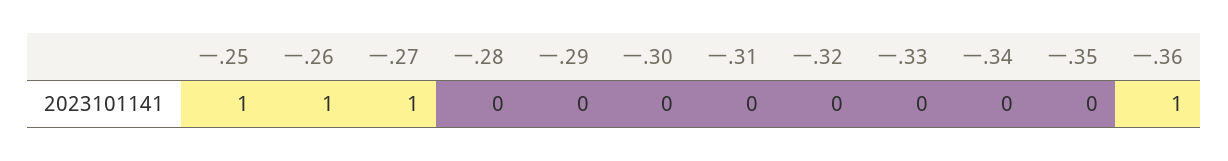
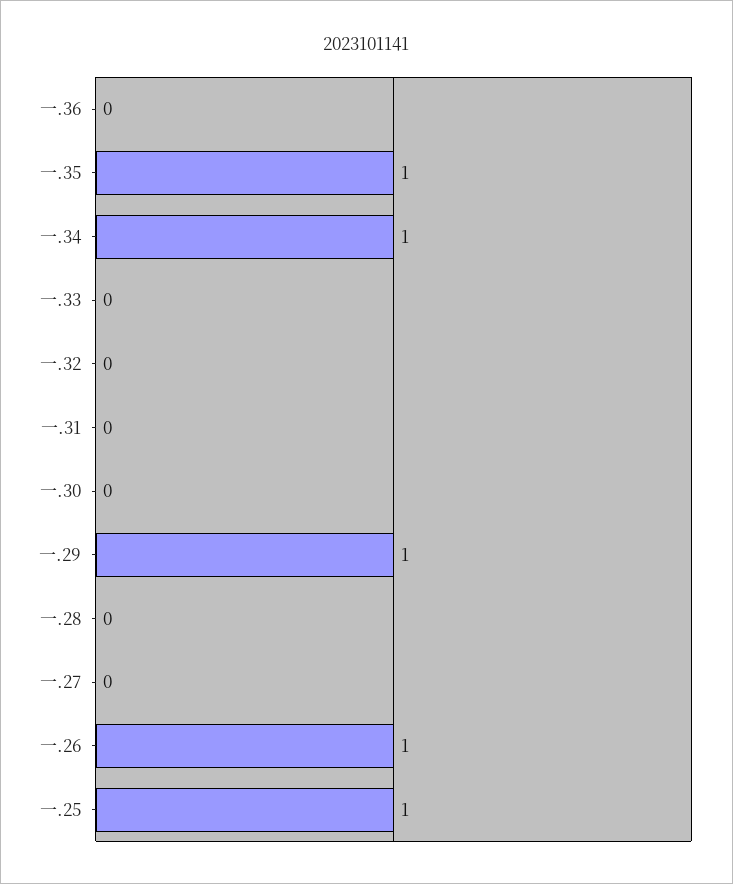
一.27: 1 -> 0
一.29: 0 -> 1
一.34: 0 -> 1
一.35: 0 -> 1
一.36: 1 -> 0

